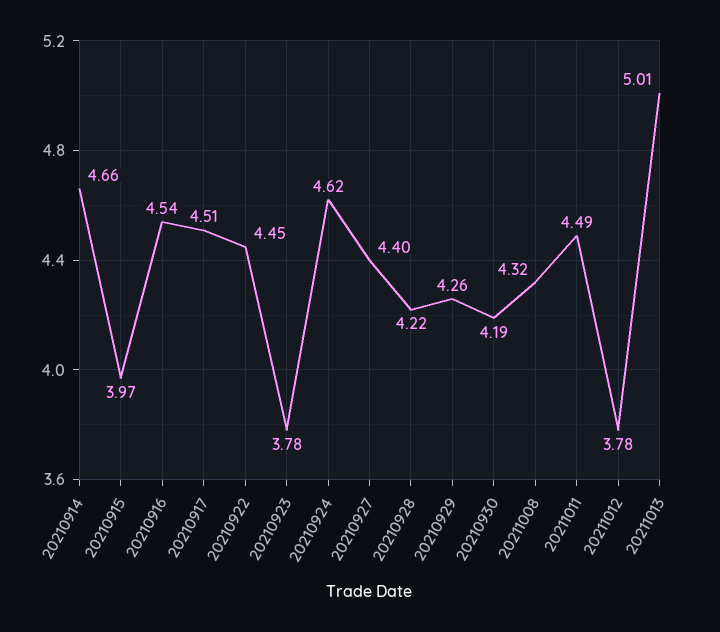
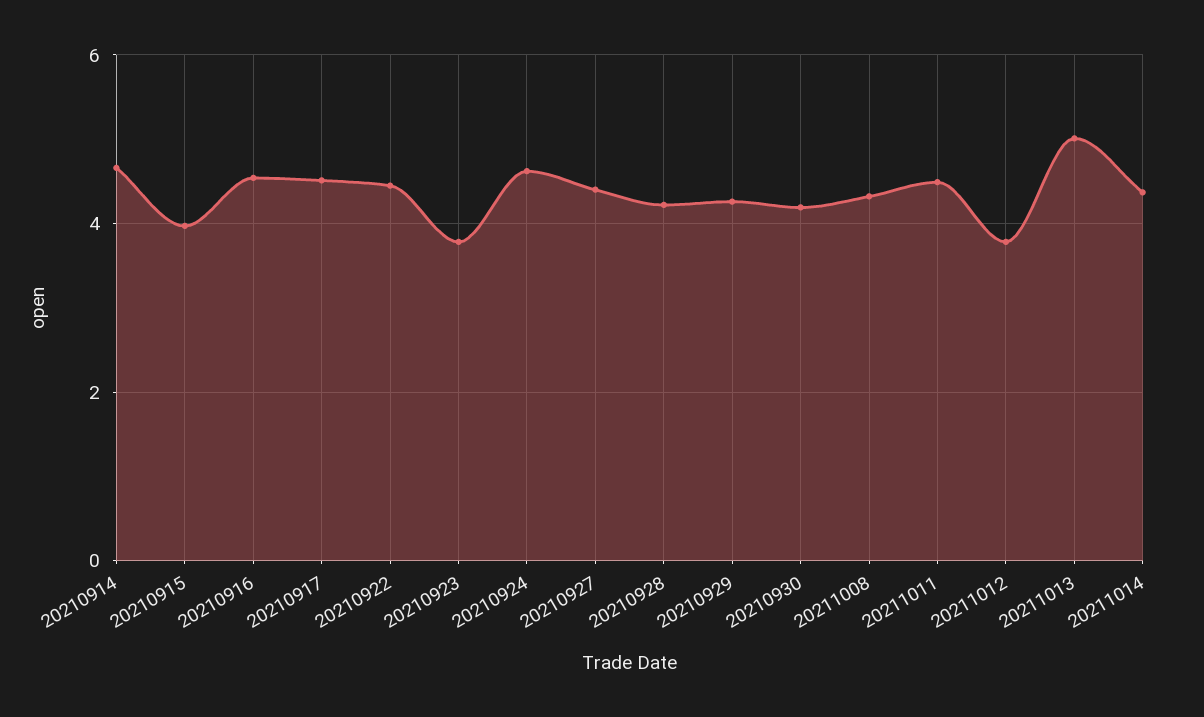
20211014: none -> 4.4

